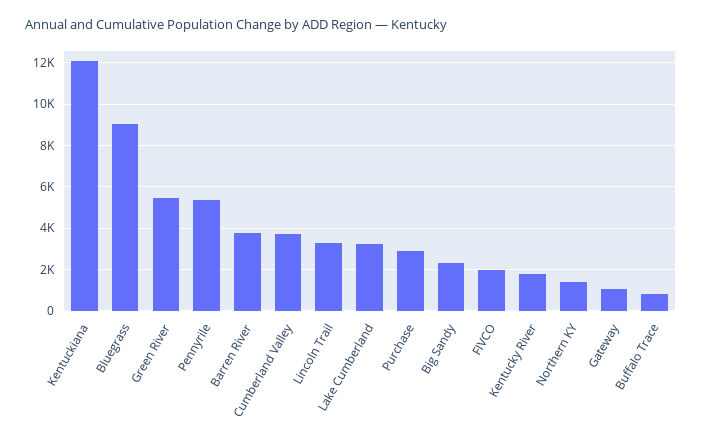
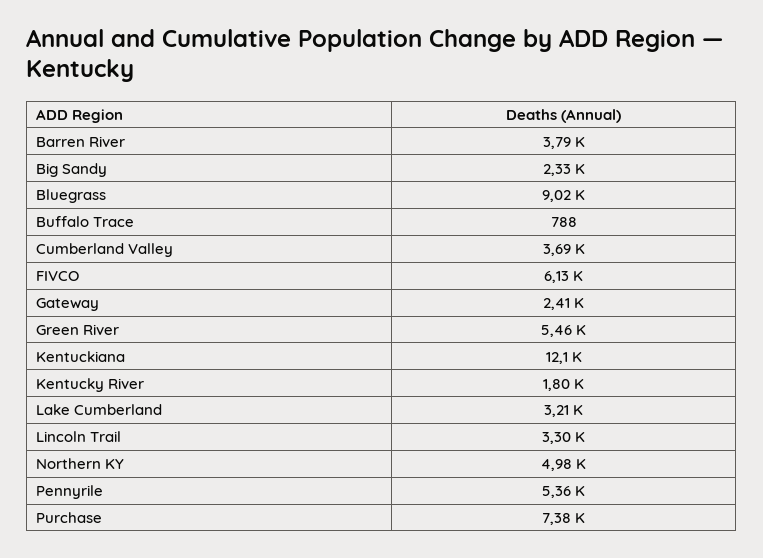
Purchase: 3000 -> 7380
FIVCO: 2000 -> 6130
Northern KY: 1500 -> 4980
Gateway: 1000 -> 2410

